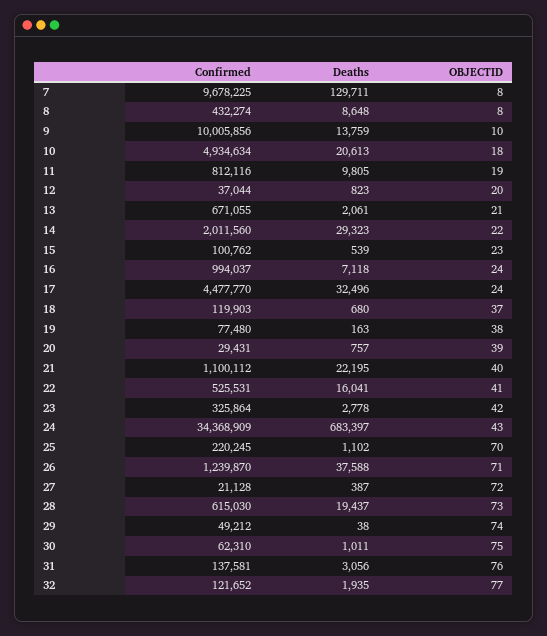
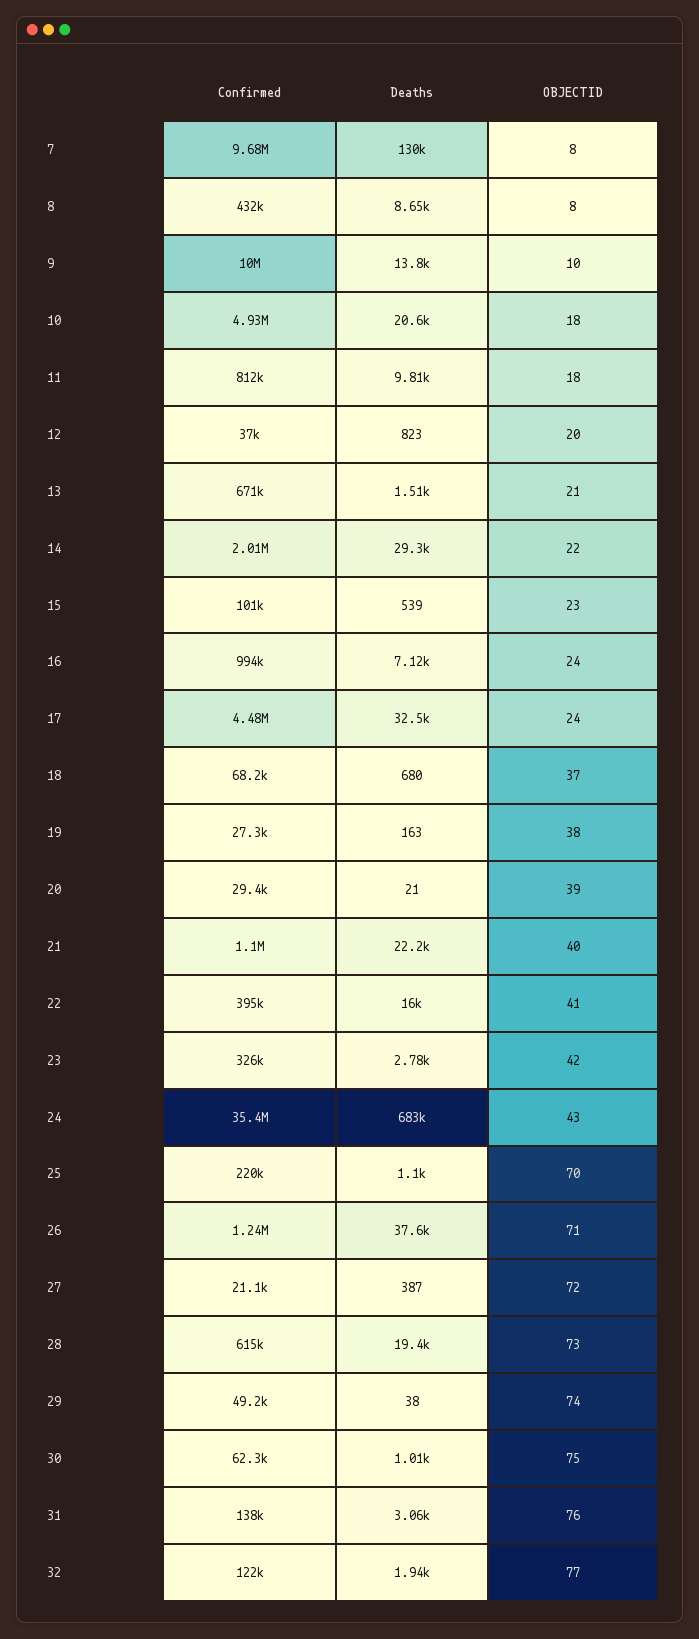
OBJECTID, 11: 19 -> 18
Deaths, 13: 2061 -> 1510
Confirmed, 18: 119903 -> 68200
Confirmed, 19: 77480 -> 27300
Deaths, 20: 757 -> 21
Confirmed, 22: 525531 -> 395000
Confirmed, 24: 34368909 -> 35400000

